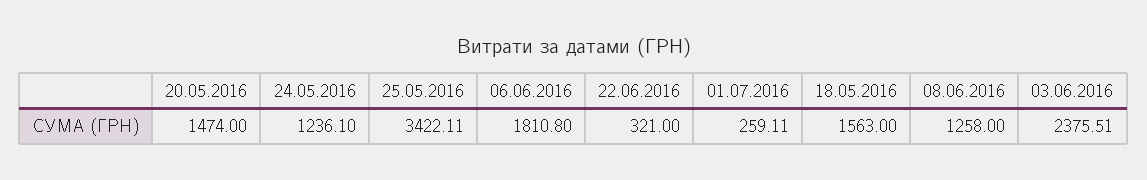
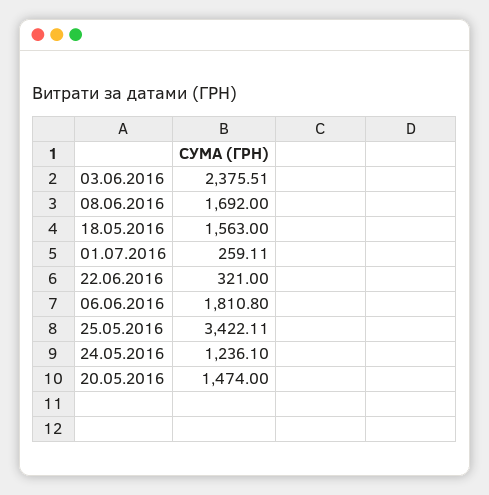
08.06.2016: 1258 -> 1692

